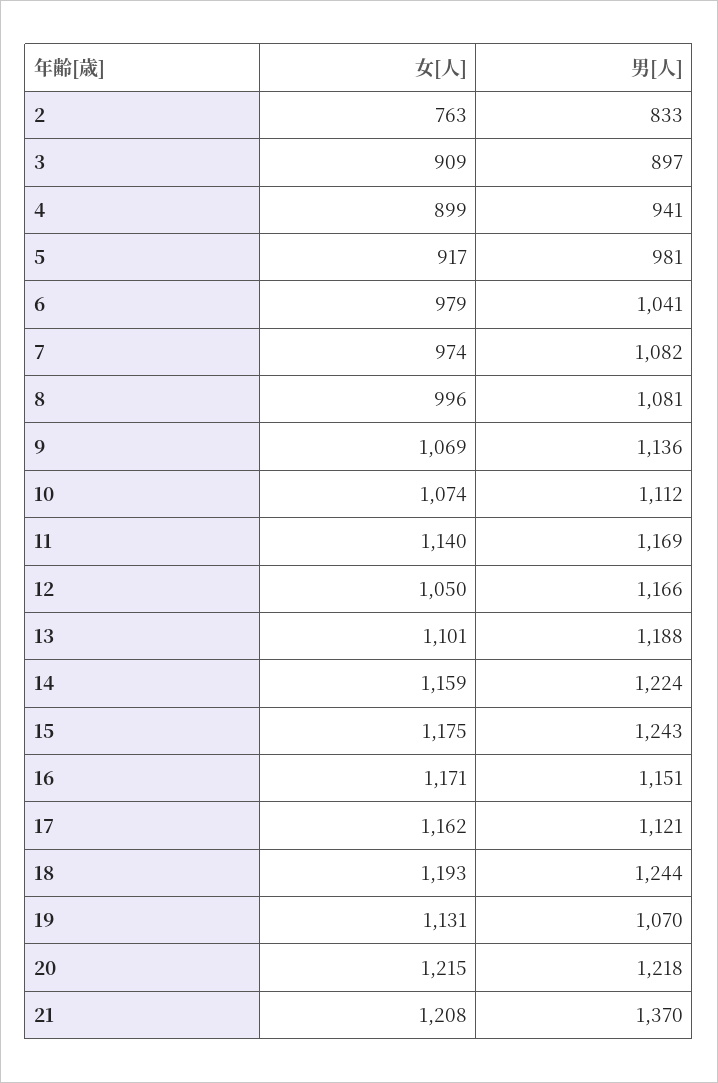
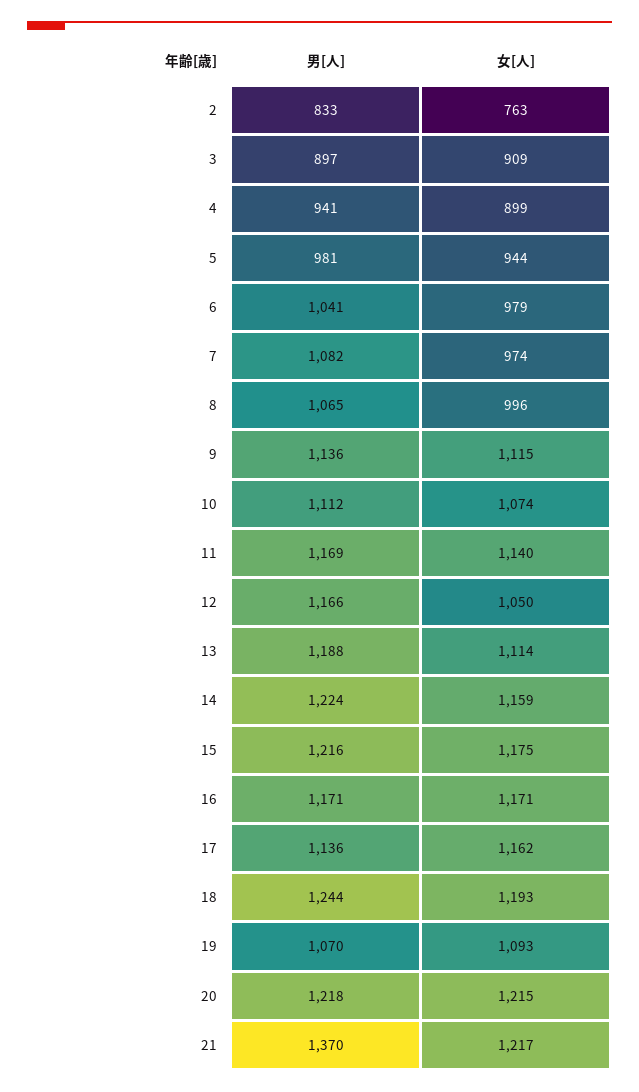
女[人], 5: 917 -> 944
男[人], 8: 1081 -> 1065
女[人], 9: 1069 -> 1115
女[人], 13: 1101 -> 1114
男[人], 15: 1243 -> 1216
男[人], 16: 1151 -> 1171
男[人], 17: 1121 -> 1136
女[人], 19: 1131 -> 1093
女[人], 21: 1208 -> 1217

